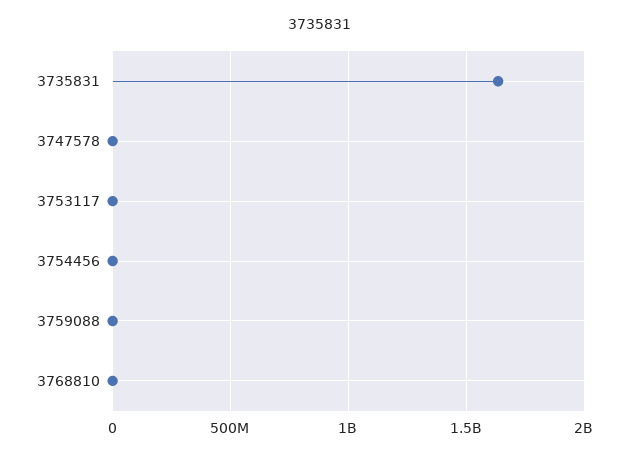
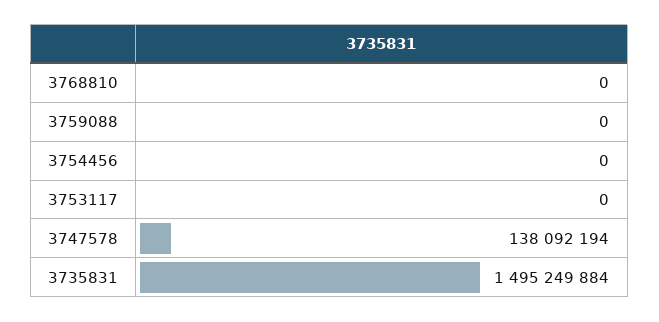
3735831: 1650000000 -> 1495249884
3747578: 0 -> 138092194

